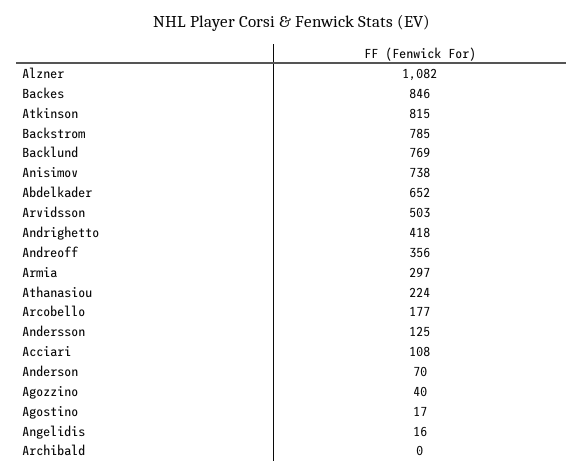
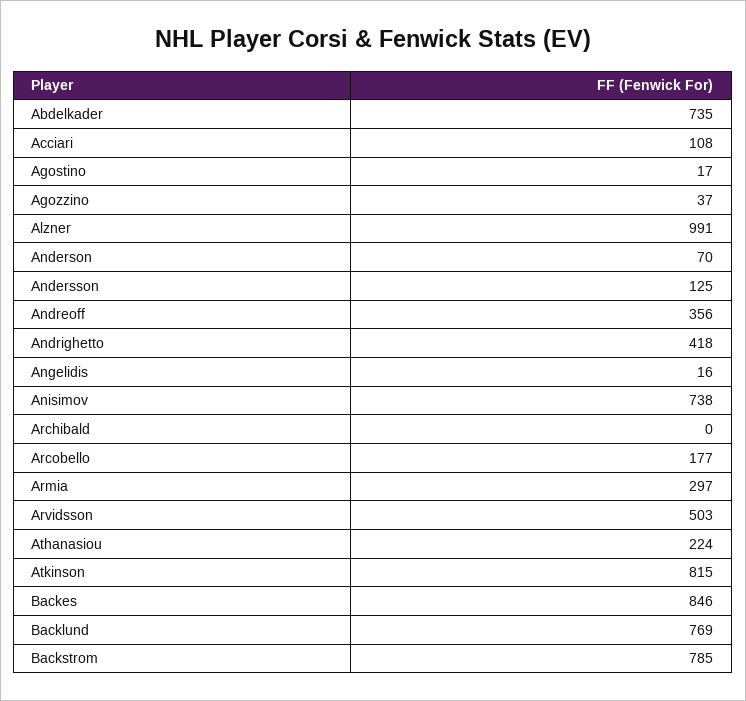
Alzner: 1082 -> 991
Abdelkader: 652 -> 735
Agozzino: 40 -> 37

